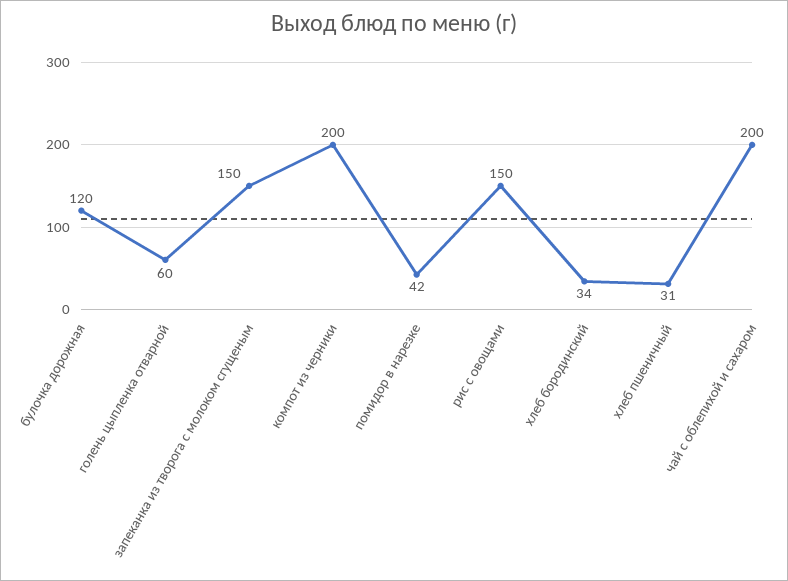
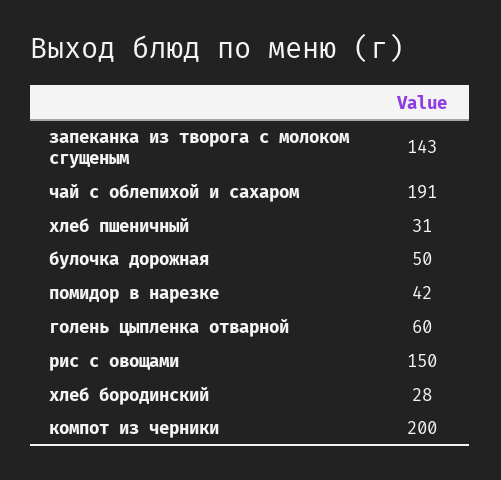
булочка дорожная: 120 -> 50
запеканка из творога с молоком сгущеным: 150 -> 143
хлеб бородинский: 34 -> 28
чай с облепихой и сахаром: 200 -> 191

